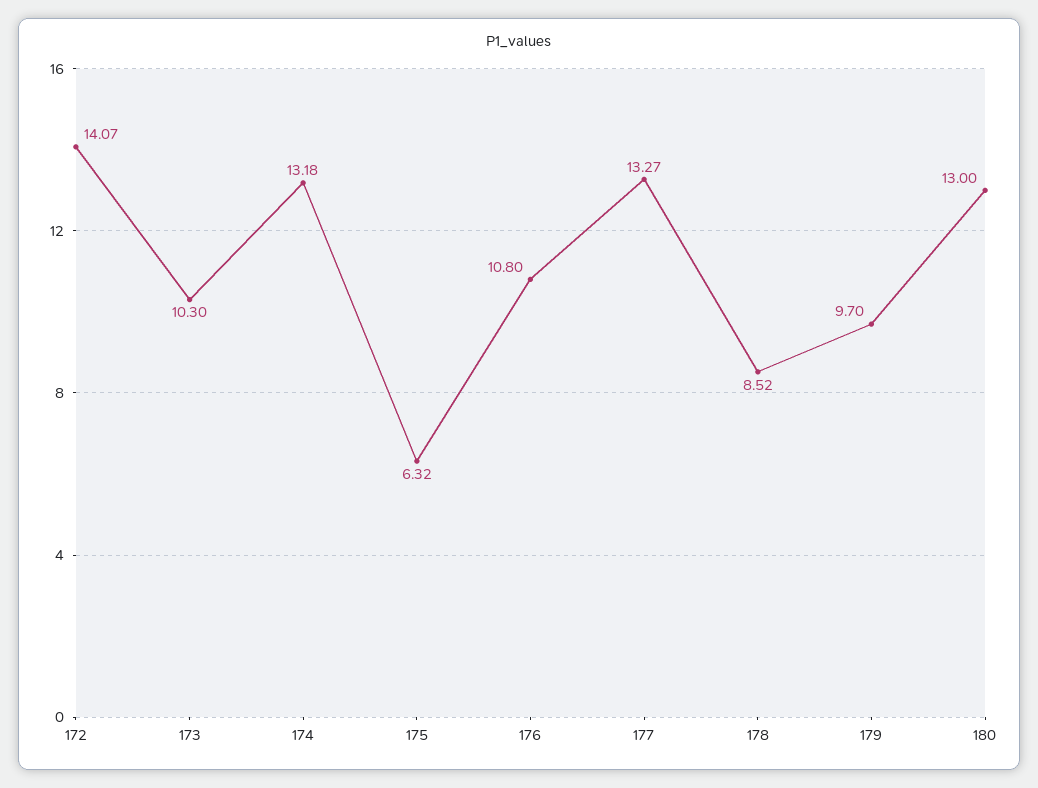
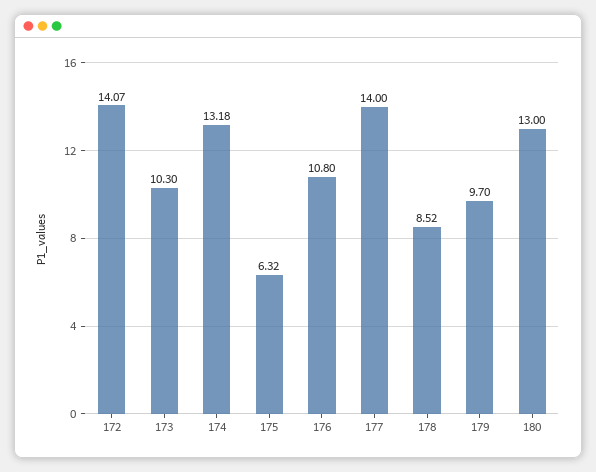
177: 13.27 -> 14

